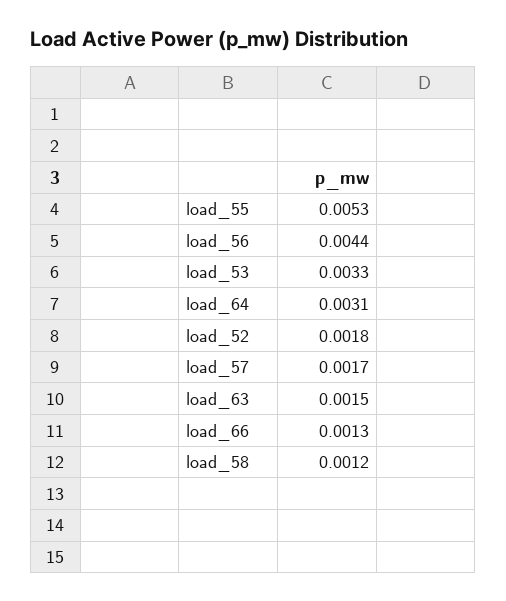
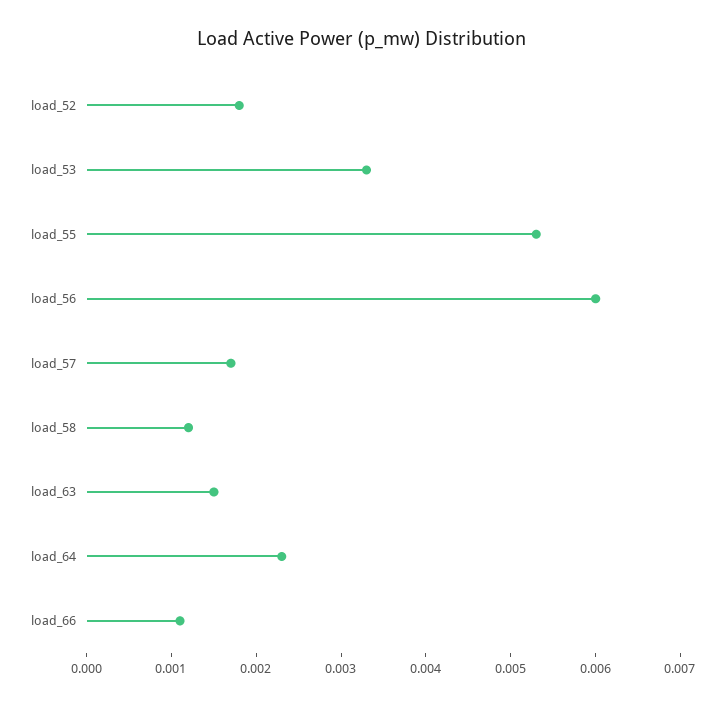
load_56: 0.0044 -> 0.006
load_64: 0.0031 -> 0.0023
load_66: 0.0013 -> 0.0011

